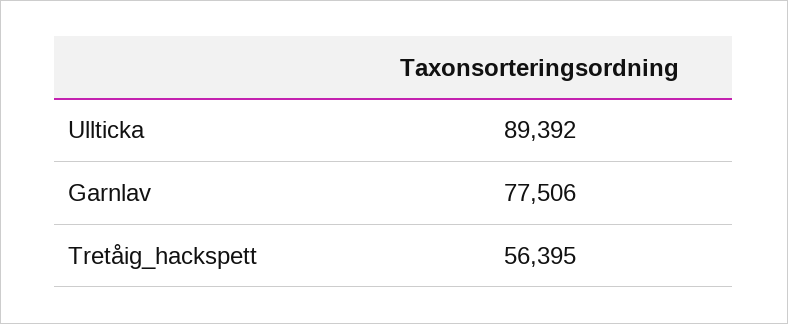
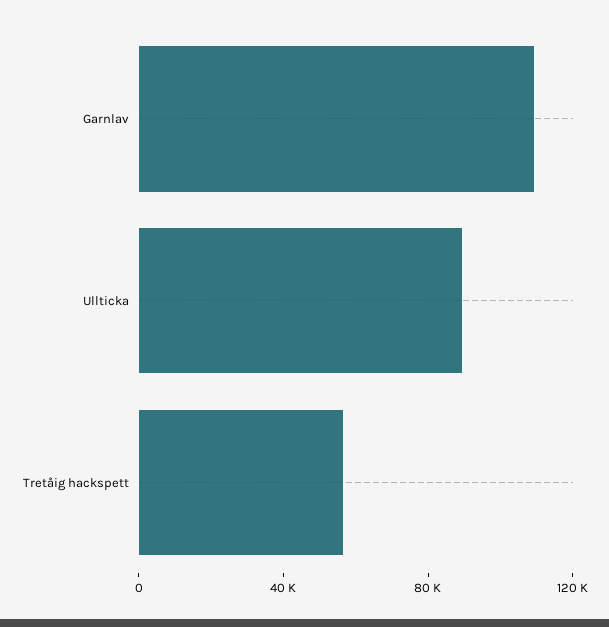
Garnlav: 77506 -> 110000

